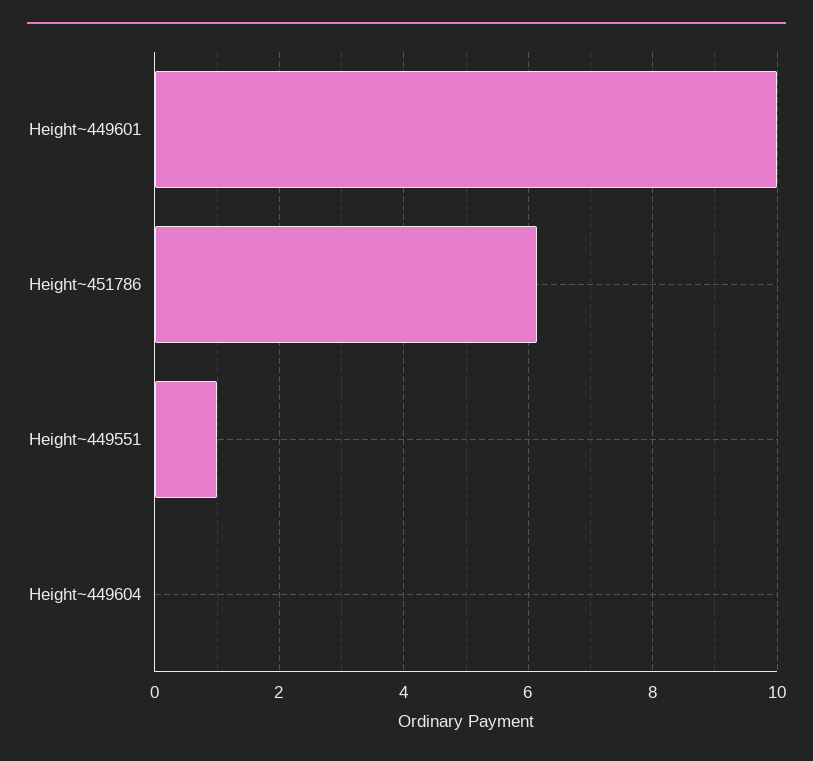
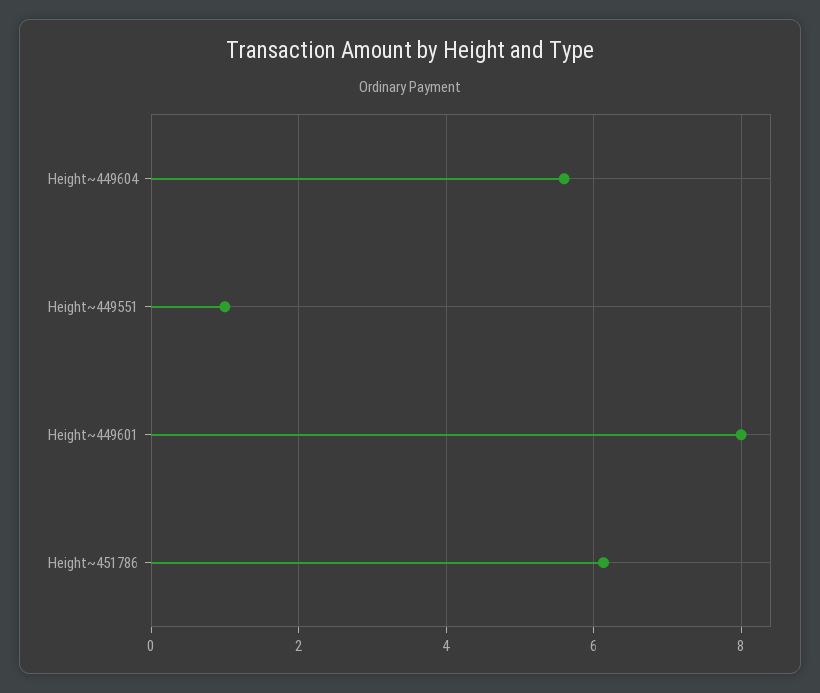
Height~449601: 10 -> 8
Height~449604: 0 -> 5.6

